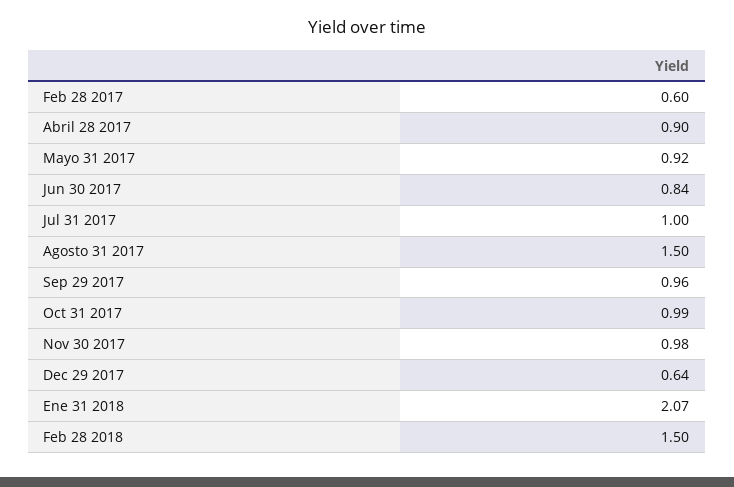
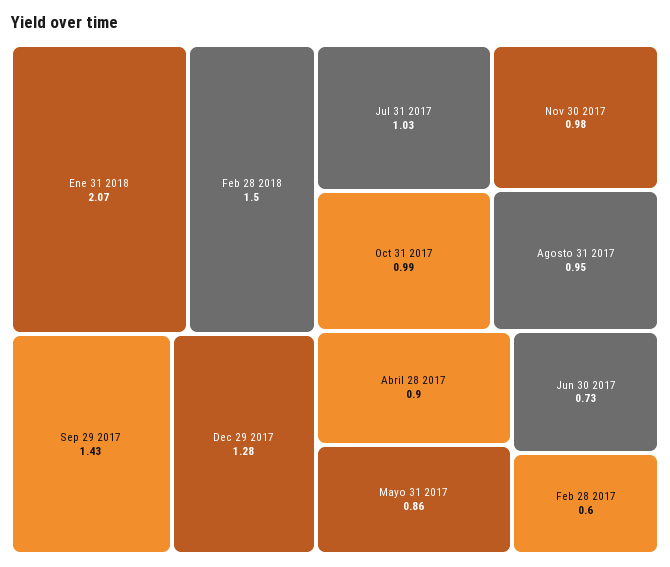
Mayo 31 2017: 0.92 -> 0.86
Jun 30 2017: 0.84 -> 0.73
Jul 31 2017: 1 -> 1.03
Agosto 31 2017: 1.5 -> 0.95
Sep 29 2017: 0.96 -> 1.43
Dec 29 2017: 0.64 -> 1.28

